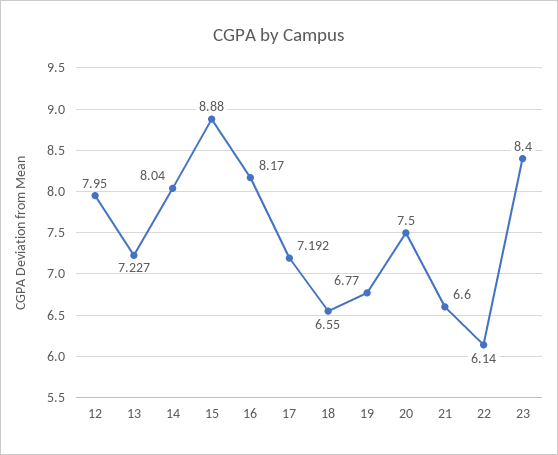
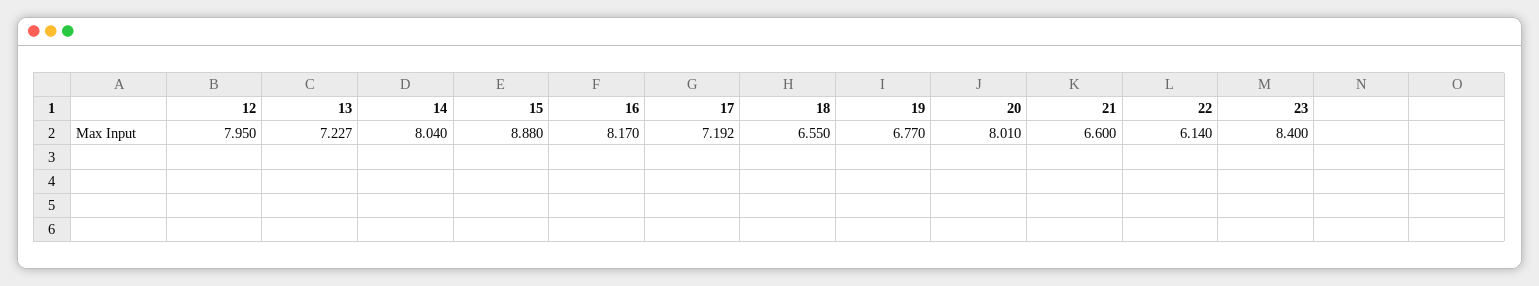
20: 7.5 -> 8.01

